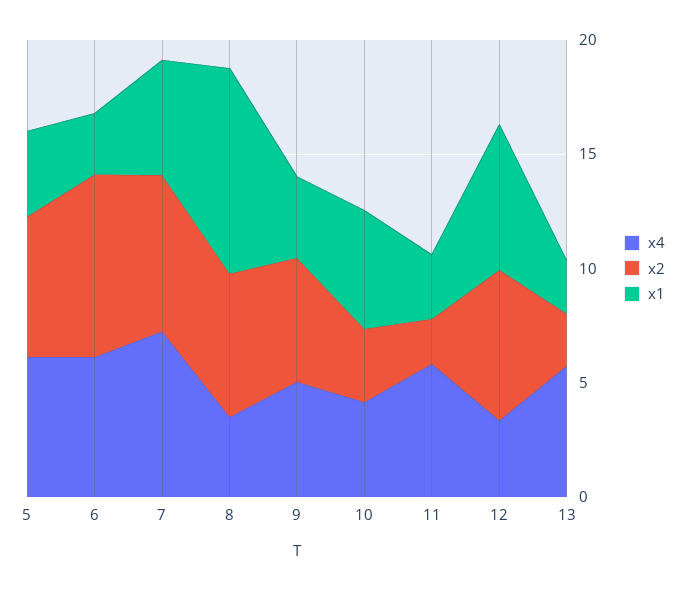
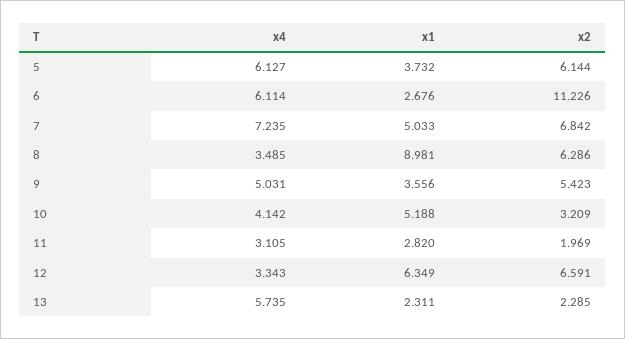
x2, 6: 8 -> 11.226
x4, 11: 6 -> 3.105

